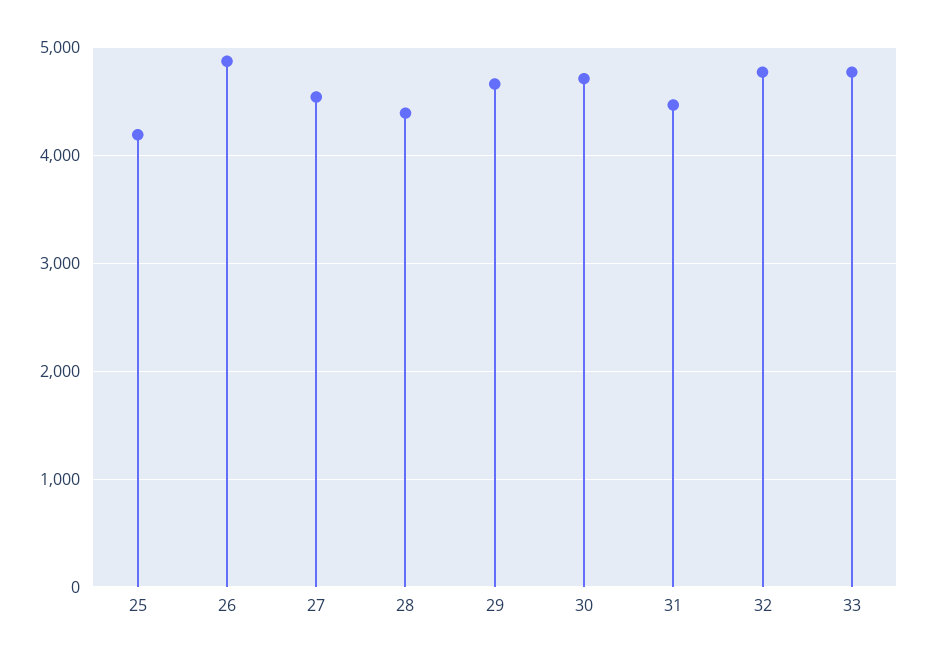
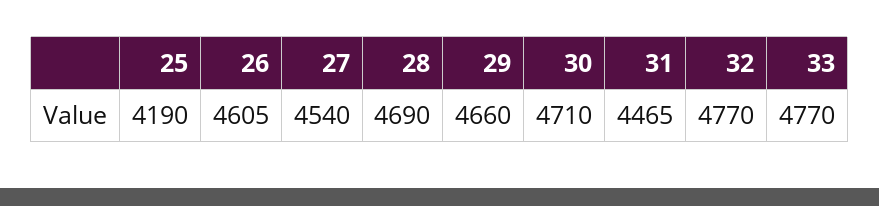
26: 4900 -> 4605
28: 4400 -> 4690

